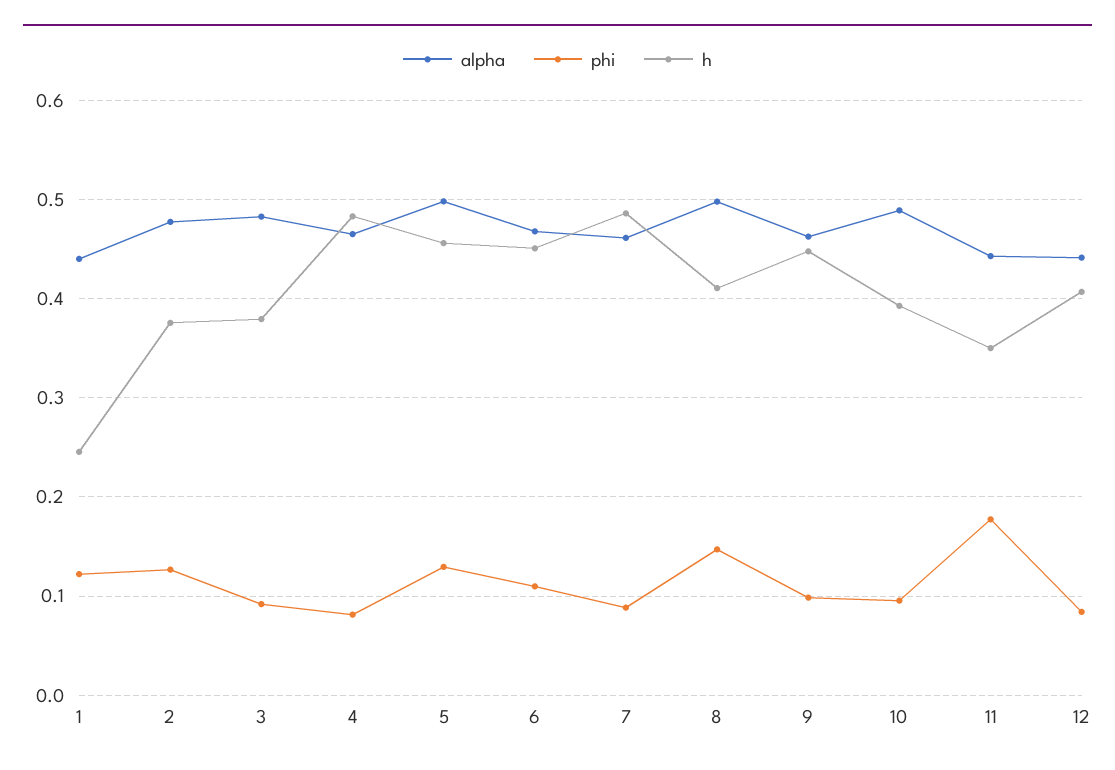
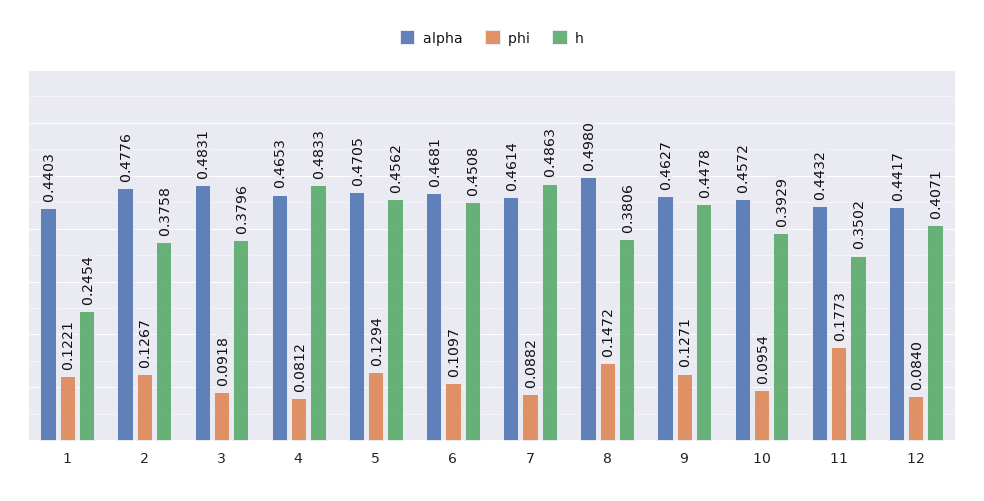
alpha, 5: 0.5 -> 0.4705
h, 8: 0.41 -> 0.3806
phi, 9: 0.1 -> 0.1271
alpha, 10: 0.49 -> 0.4572

